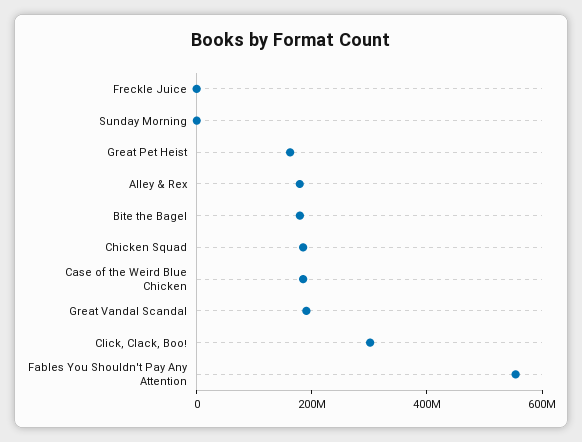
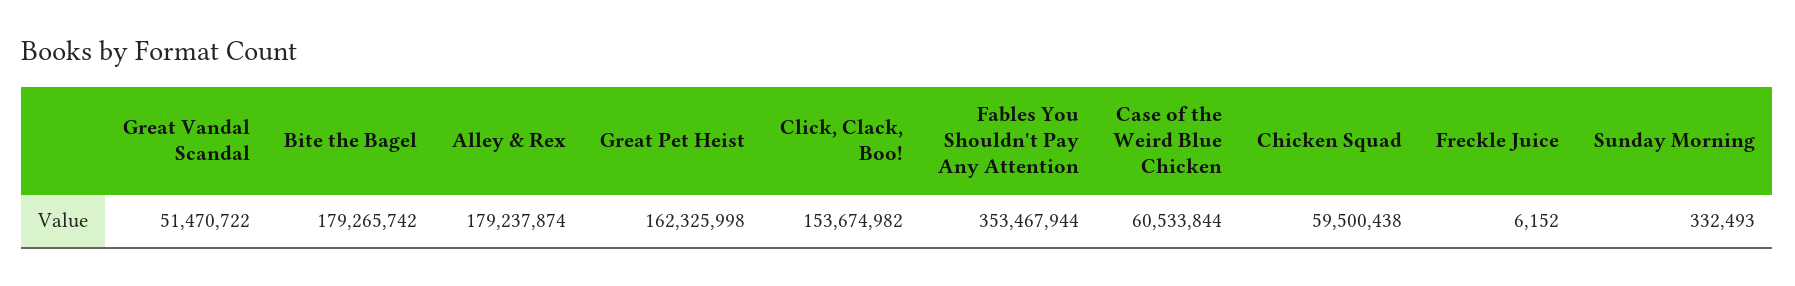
Chicken Squad: 200000000 -> 59500438
Case of the Weird Blue Chicken: 200000000 -> 60533844
Great Vandal Scandal: 200000000 -> 51470722
Click, Clack, Boo!: 300000000 -> 153674982
Fables You Shouldn't Pay Any Attention: 550000000 -> 353467944

